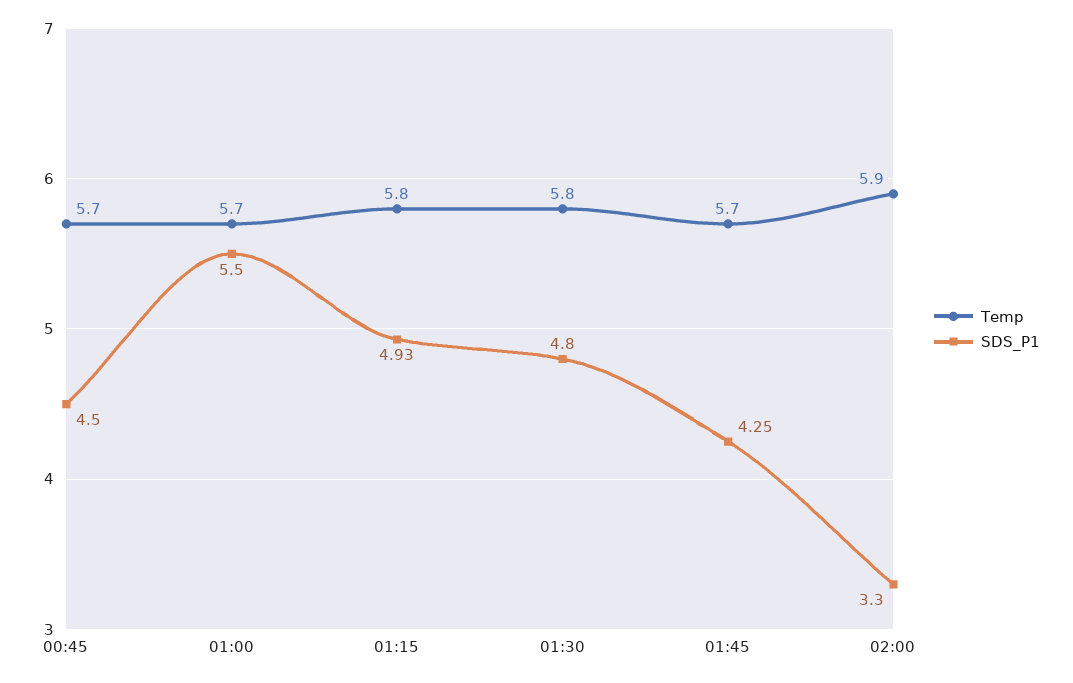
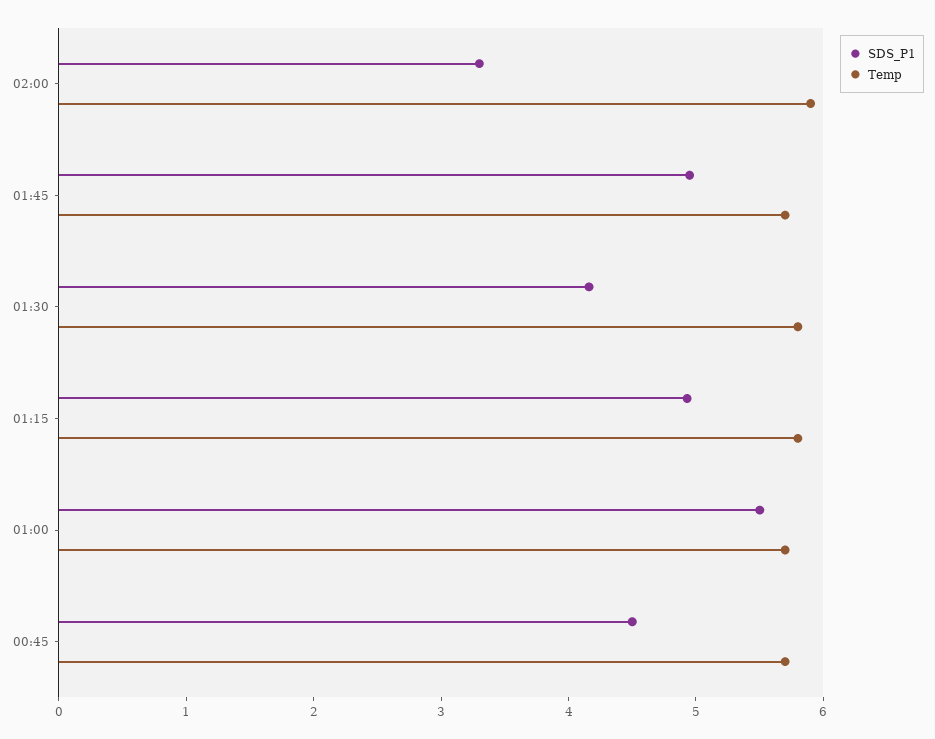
SDS_P1, 01:30: 4.8 -> 4.2
SDS_P1, 01:45: 4.25 -> 5

